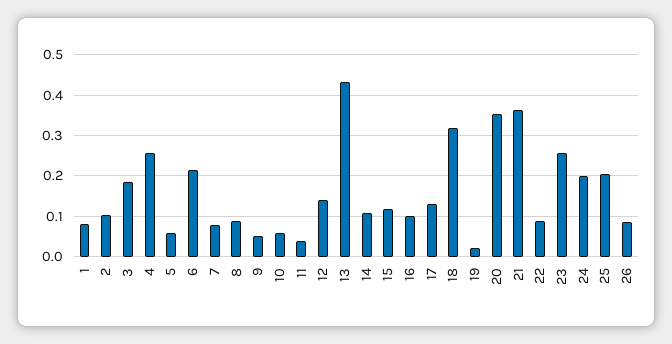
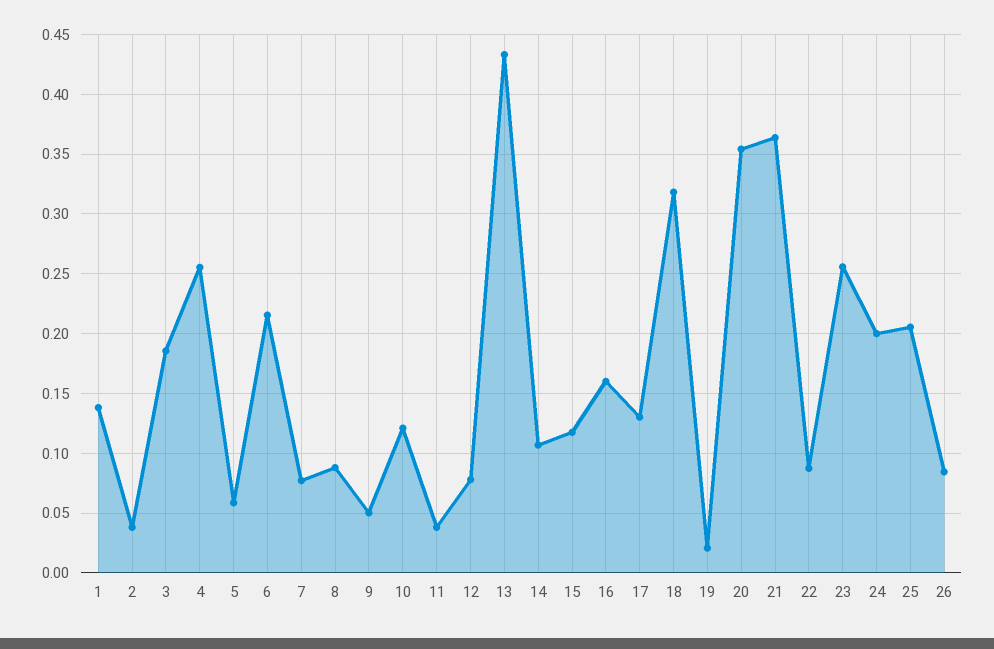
1: 0.08 -> 0.14
2: 0.1 -> 0.04
10: 0.06 -> 0.12
12: 0.14 -> 0.08
16: 0.1 -> 0.16

